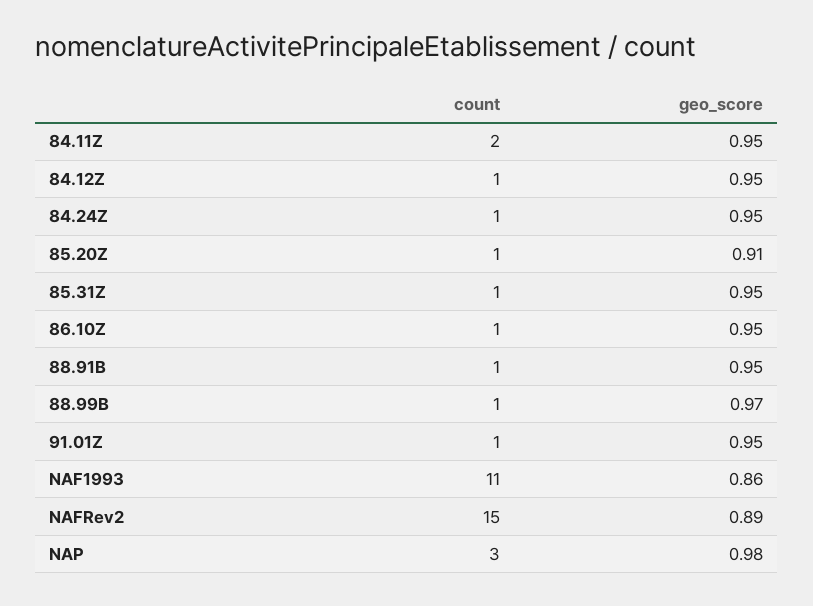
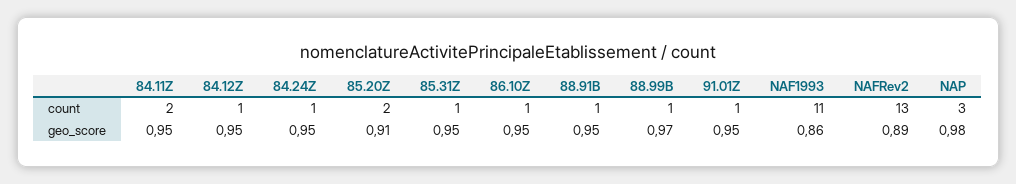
count, 85.20Z: 1 -> 2
count, NAFRev2: 15 -> 13

